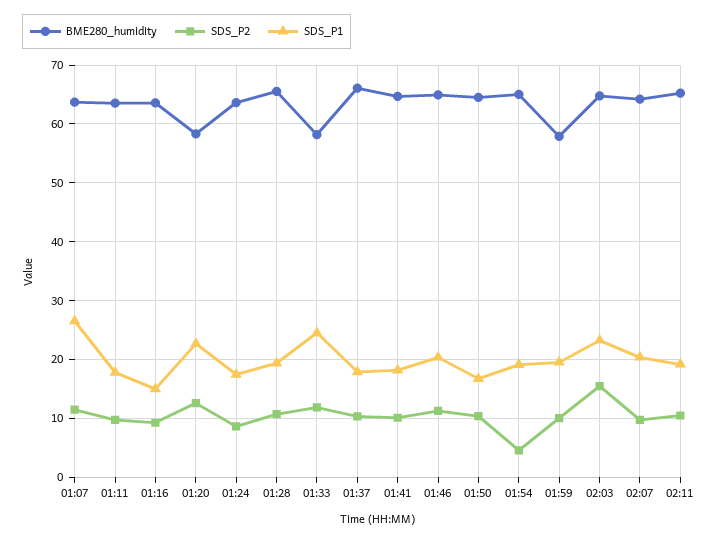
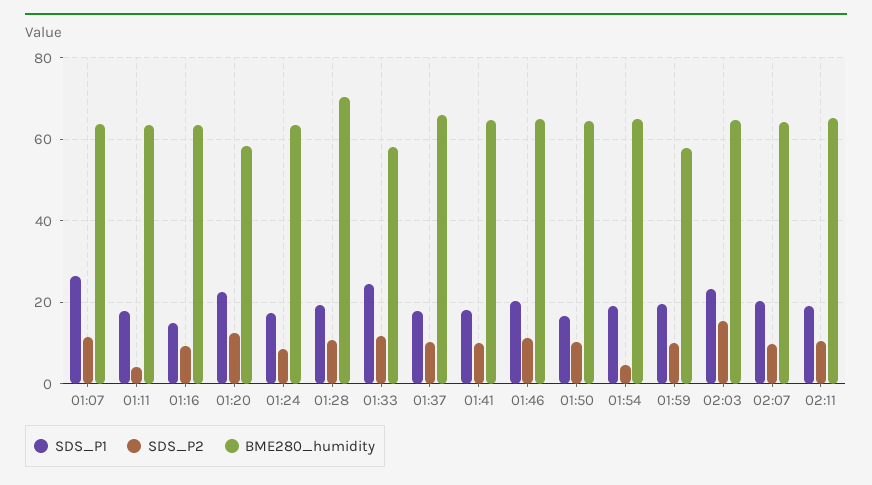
SDS_P2, 01:11: 10 -> 4
BME280_humidity, 01:28: 66 -> 70

